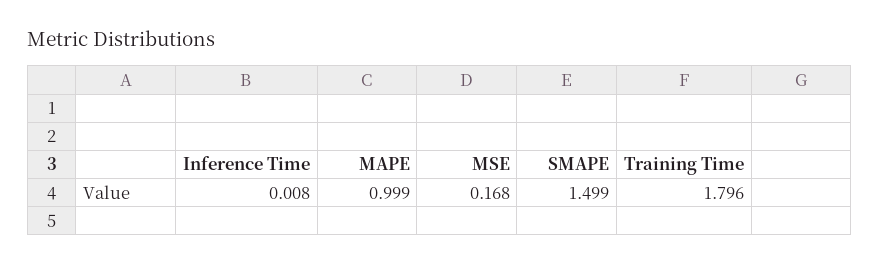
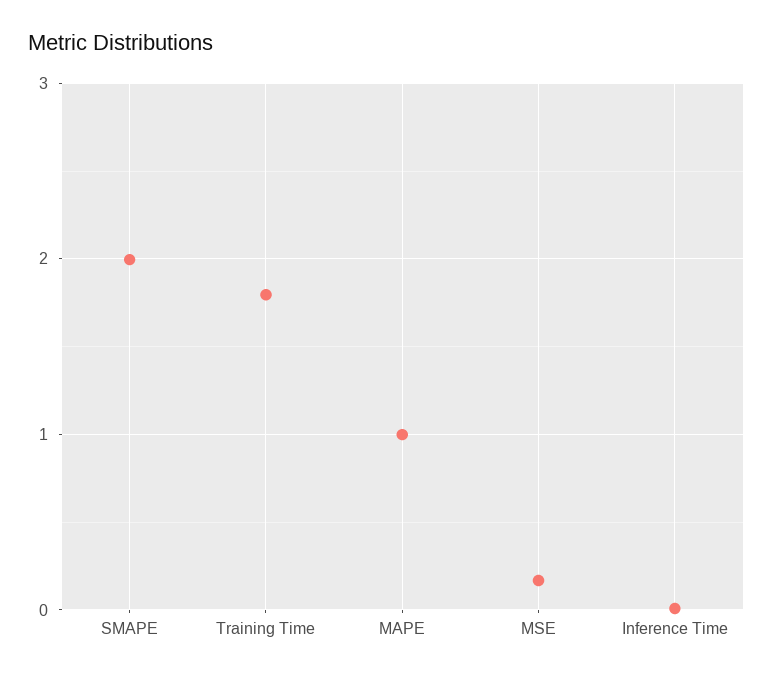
SMAPE: 1.499 -> 2

